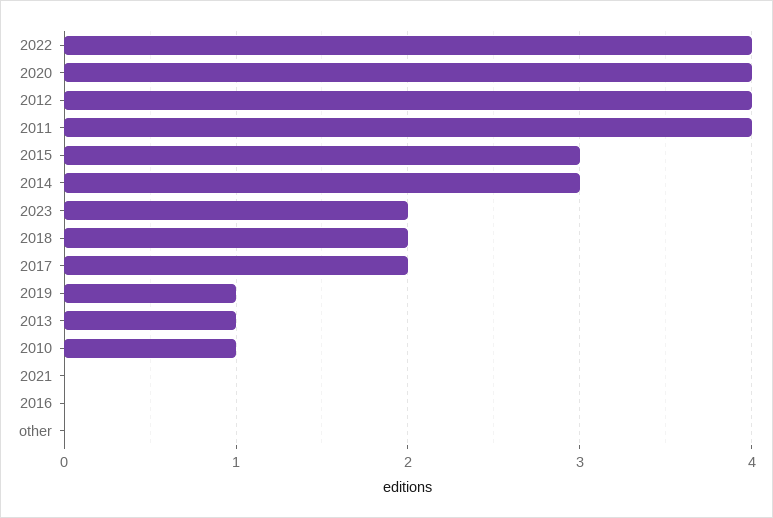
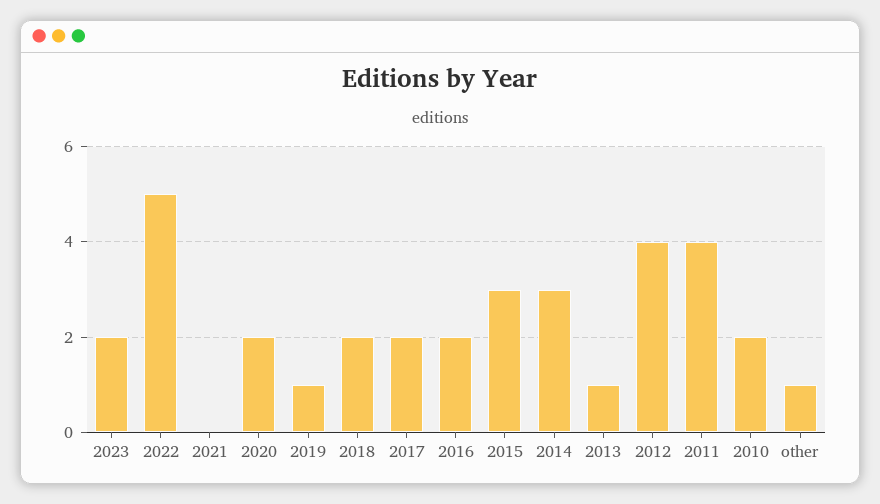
2022: 4 -> 5
2020: 4 -> 2
2010: 1 -> 2
2016: 0 -> 2
other: 0 -> 1

